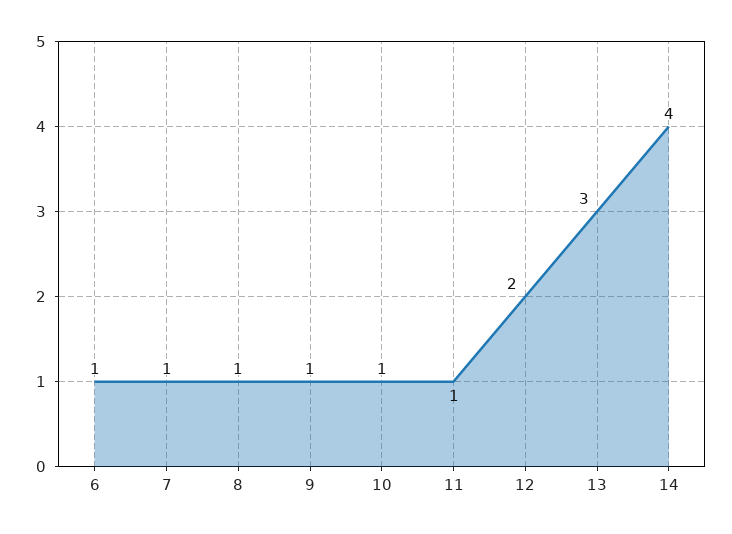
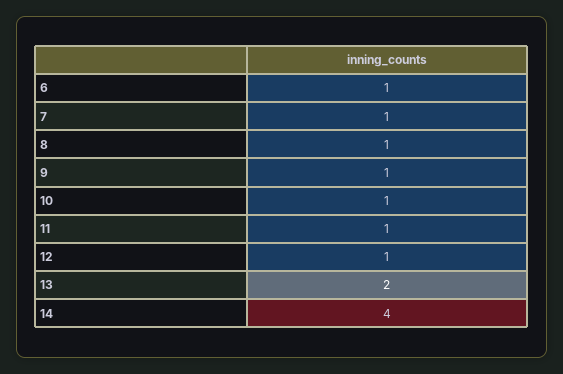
12: 2 -> 1
13: 3 -> 2

